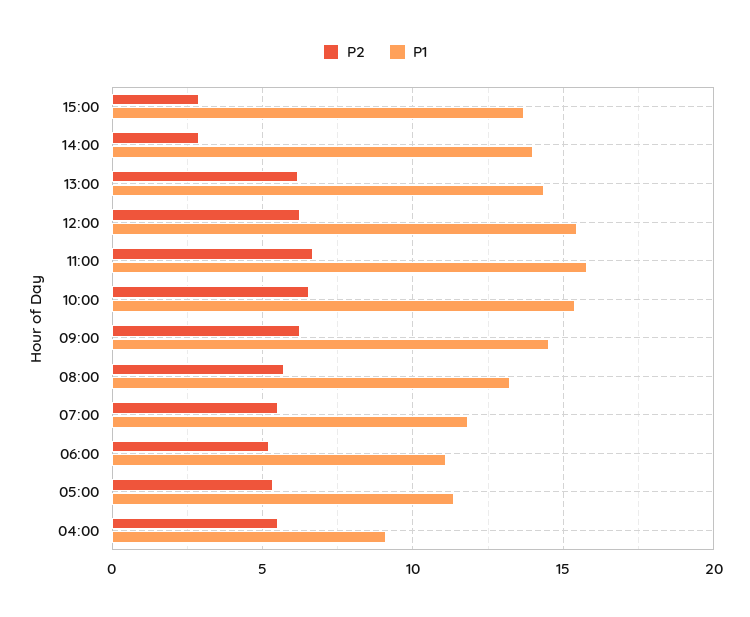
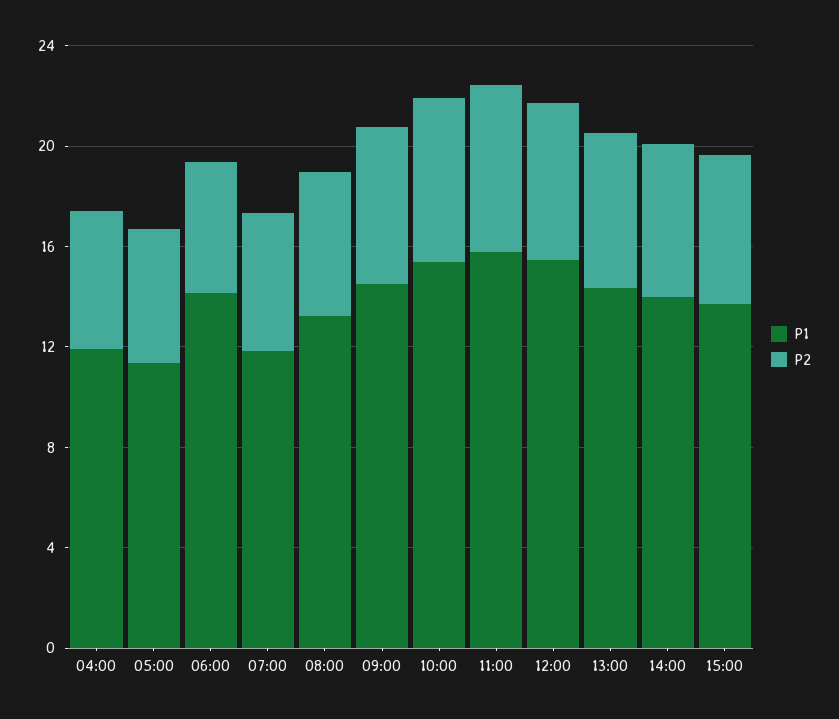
P2, 15:00: 3 -> 6
P2, 14:00: 3 -> 6
P1, 06:00: 11 -> 14
P1, 04:00: 9 -> 12

